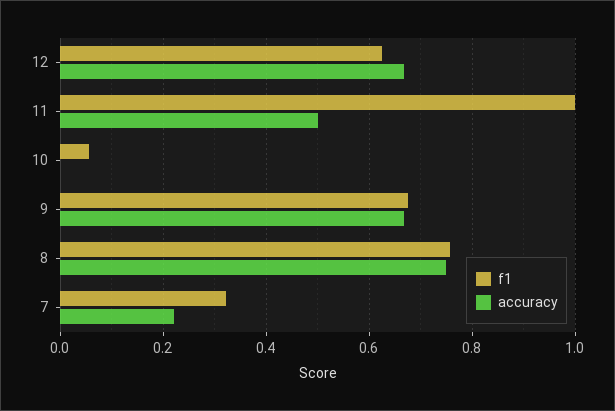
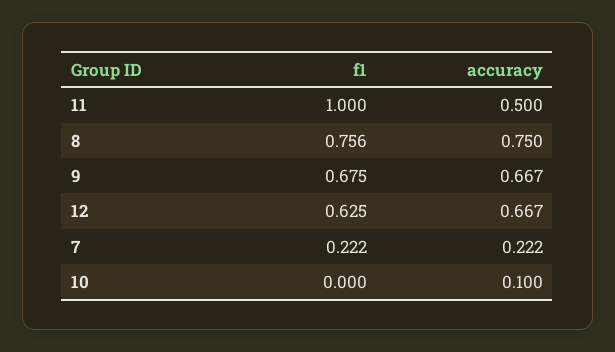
f1, 10: 0.06 -> 0
accuracy, 10: 0 -> 0.1
f1, 7: 0.32 -> 0.222

